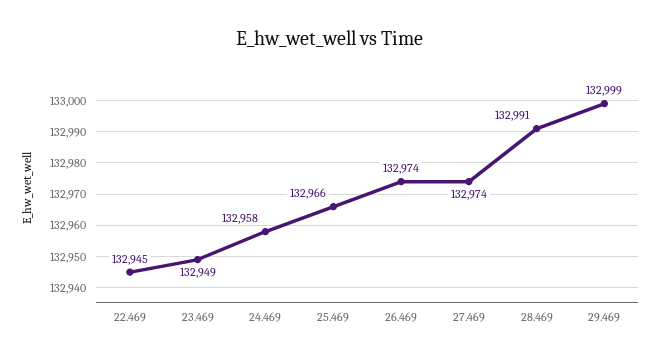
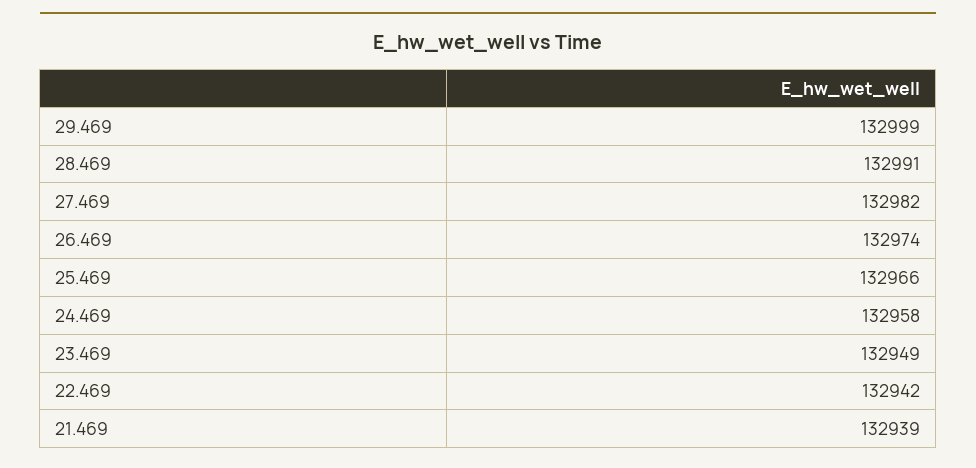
22.469: 132945 -> 132942
27.469: 132974 -> 132982
21.469: none -> 132939

